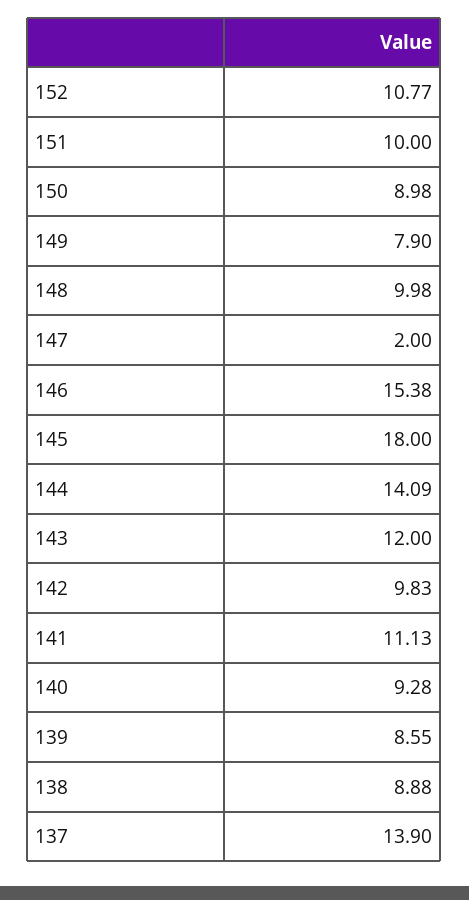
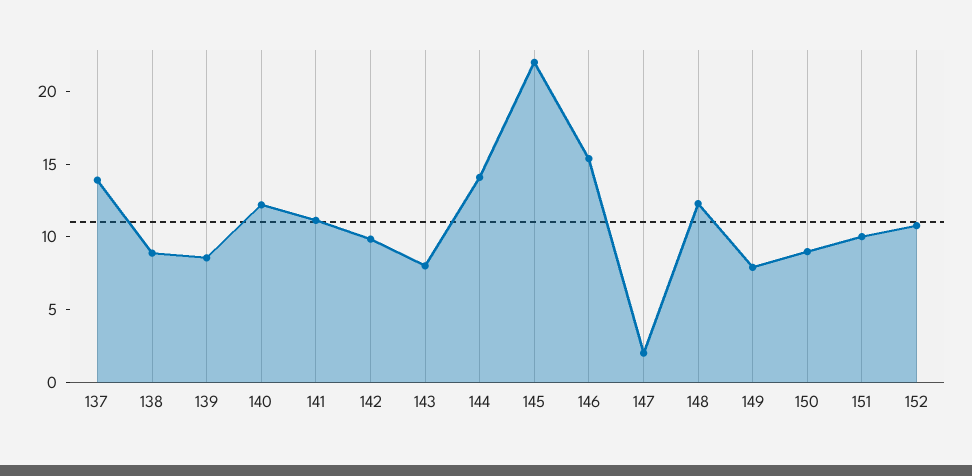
148: 9.98 -> 12
145: 18 -> 22
143: 12 -> 8
140: 9.28 -> 12

